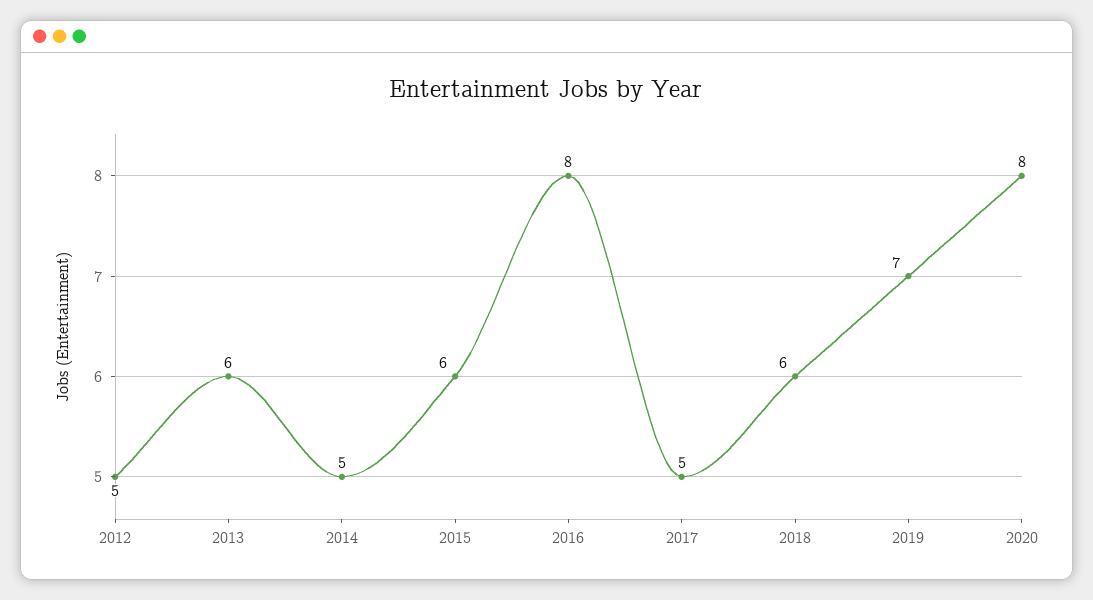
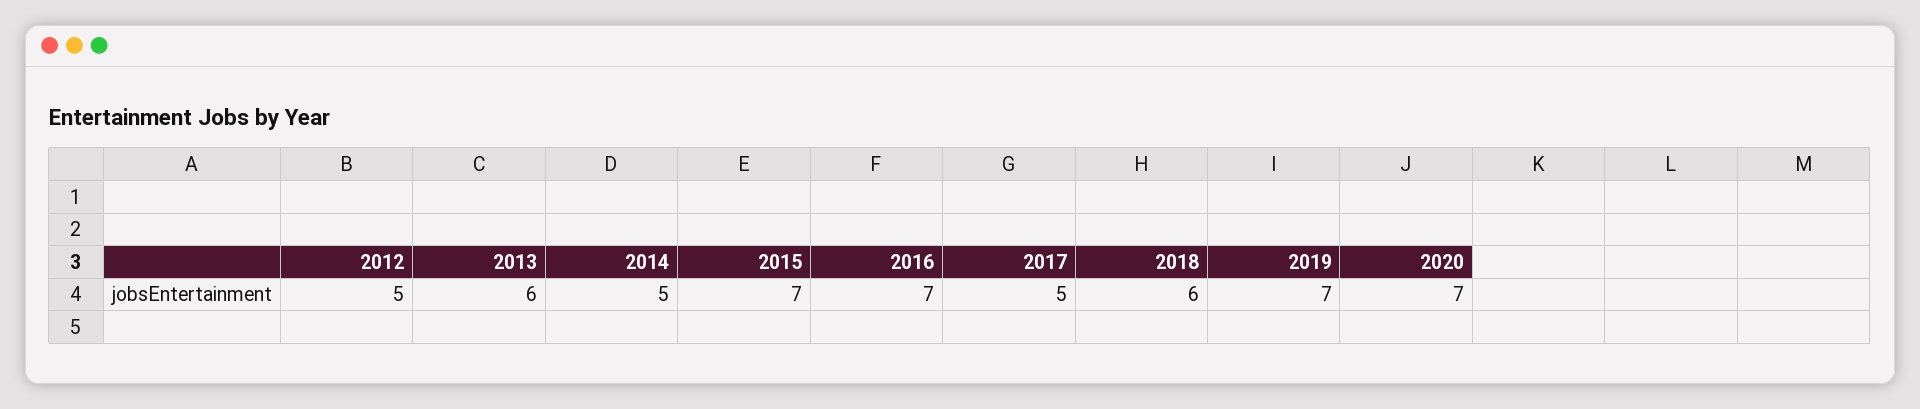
2015: 6 -> 7
2016: 8 -> 7
2020: 8 -> 7

